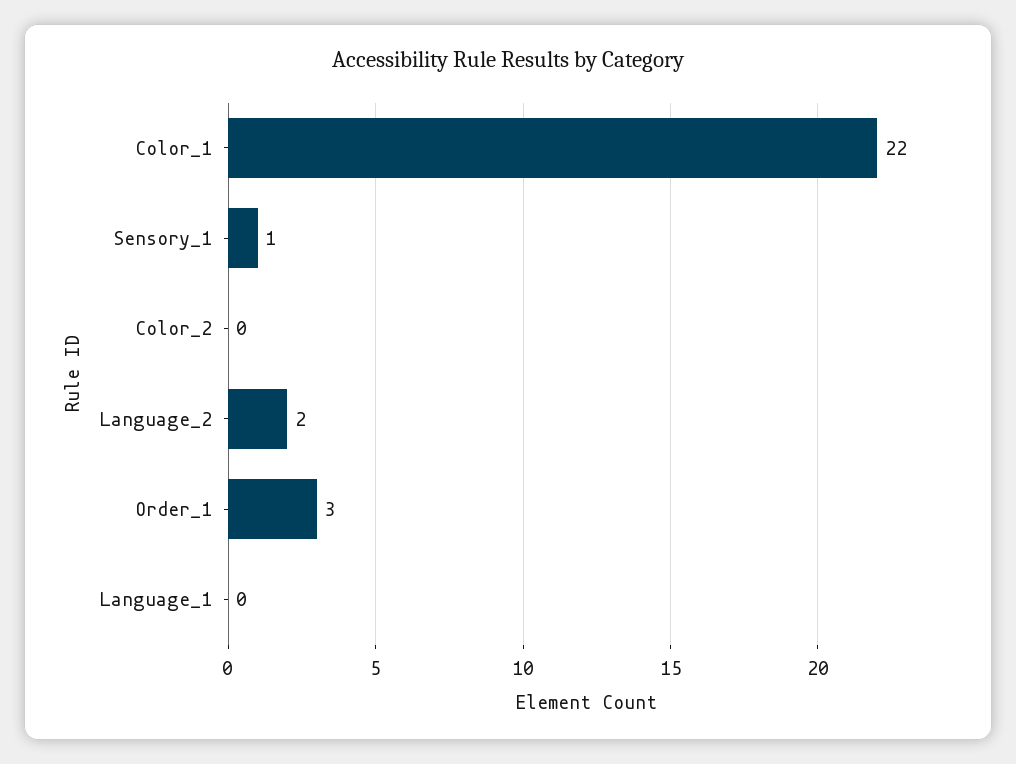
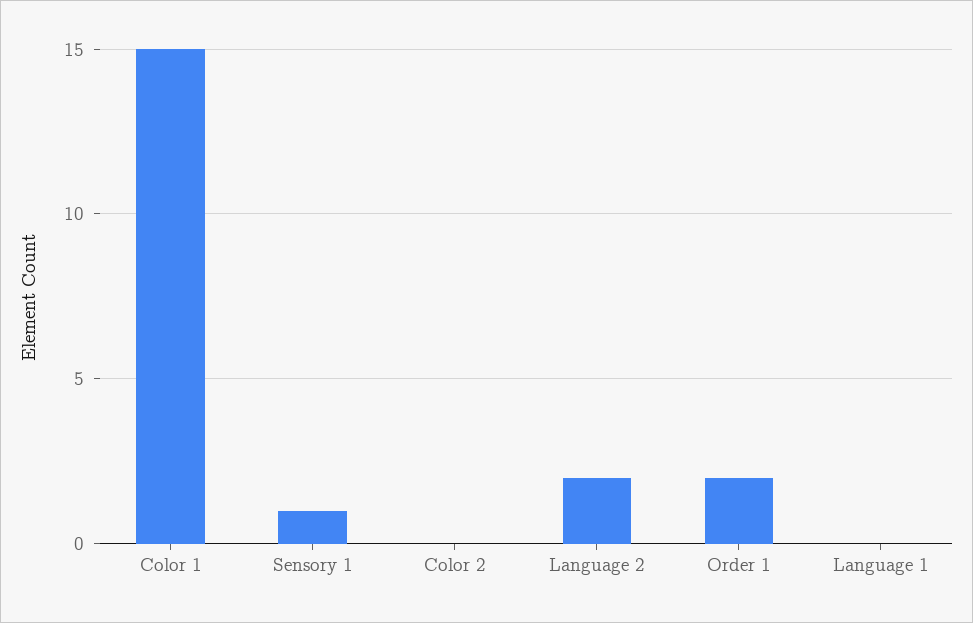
Color_1: 22 -> 15
Order_1: 3 -> 2

